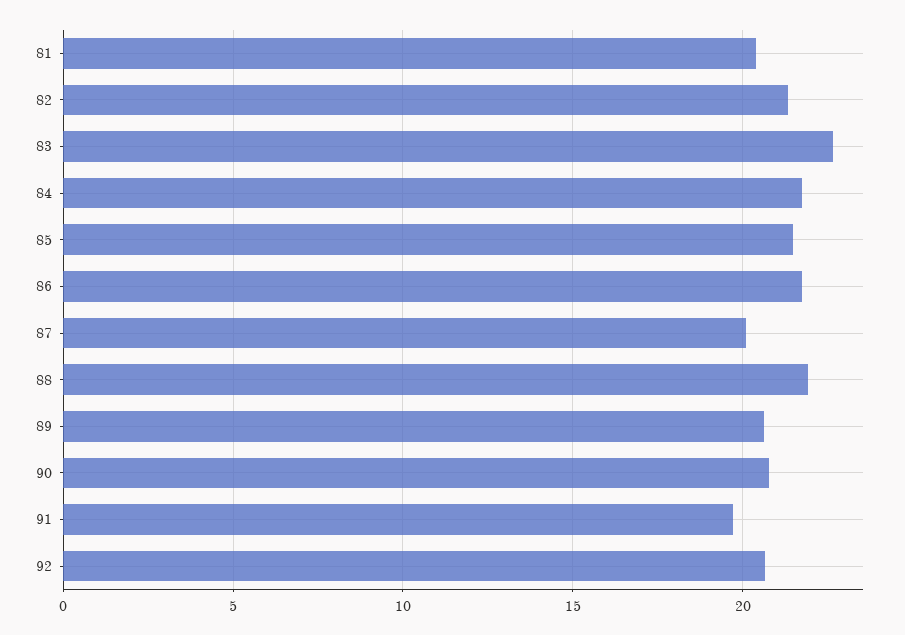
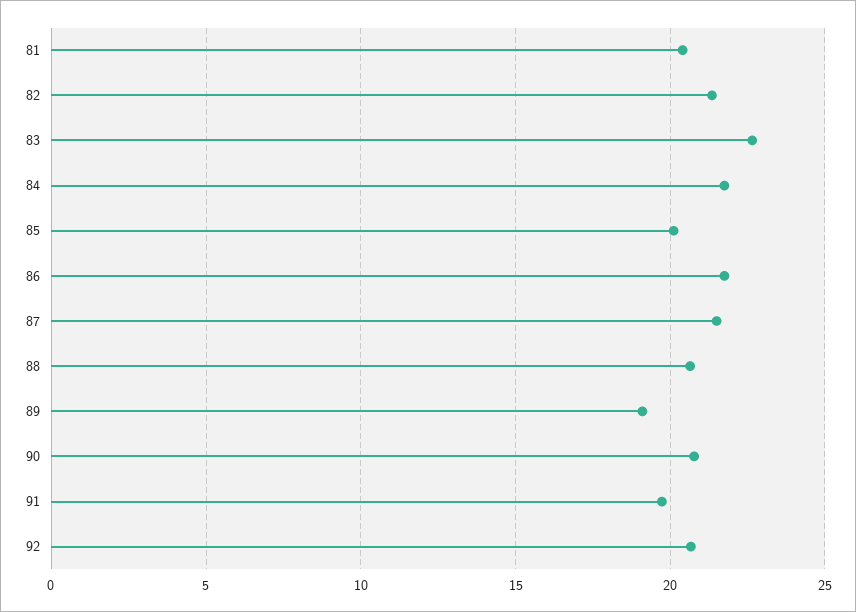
85: 21.5 -> 20
87: 20 -> 21.5
88: 22 -> 20.5
89: 20.5 -> 19

